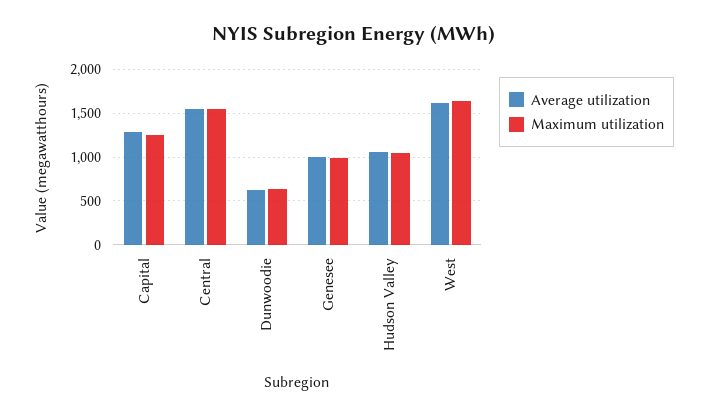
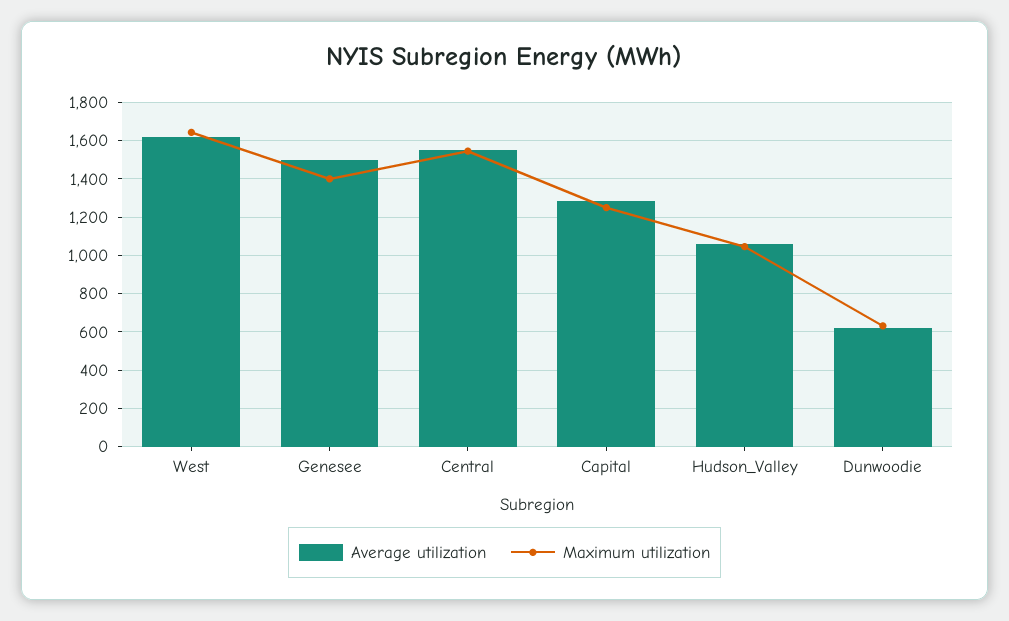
Average utilization, Genesee: 1000 -> 1500
Maximum utilization, Genesee: 1000 -> 1400

